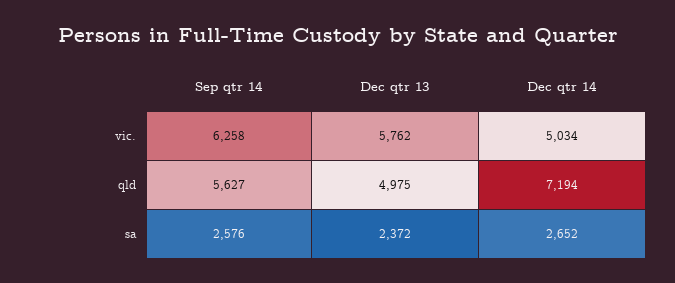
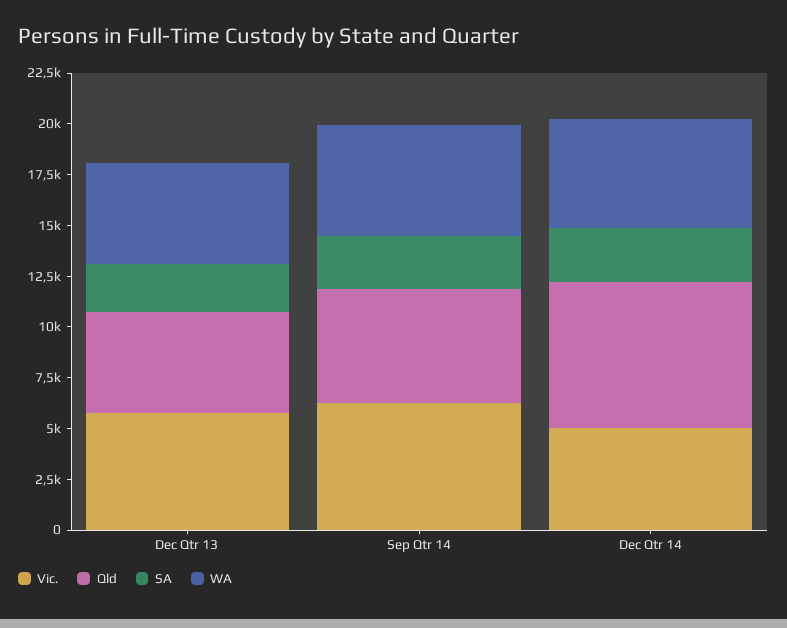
WA, Dec qtr 13: none -> 5000
WA, Sep qtr 14: none -> 5500
WA, Dec qtr 14: none -> 5500

